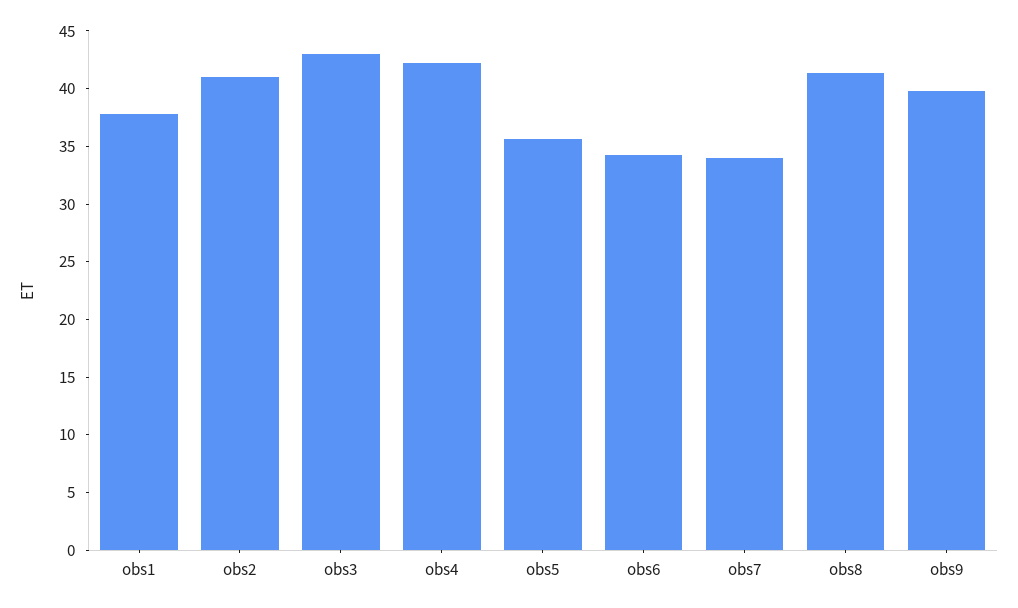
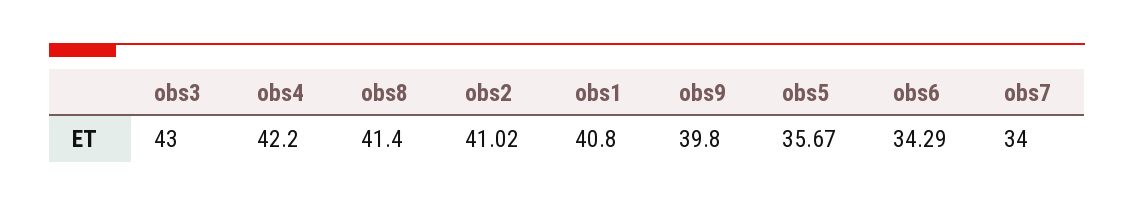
obs1: 38 -> 40.8

